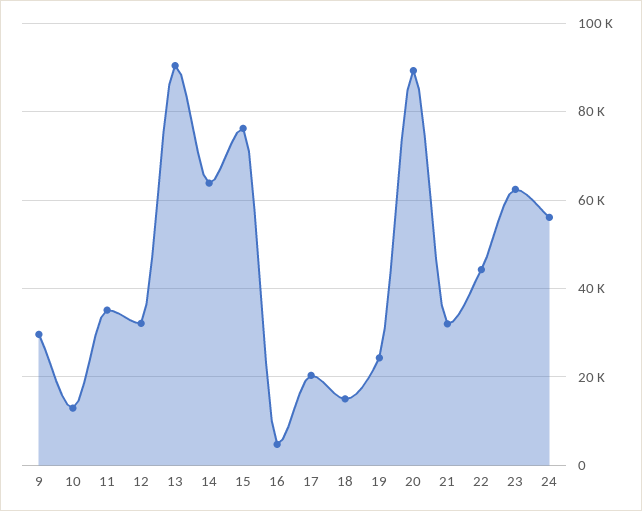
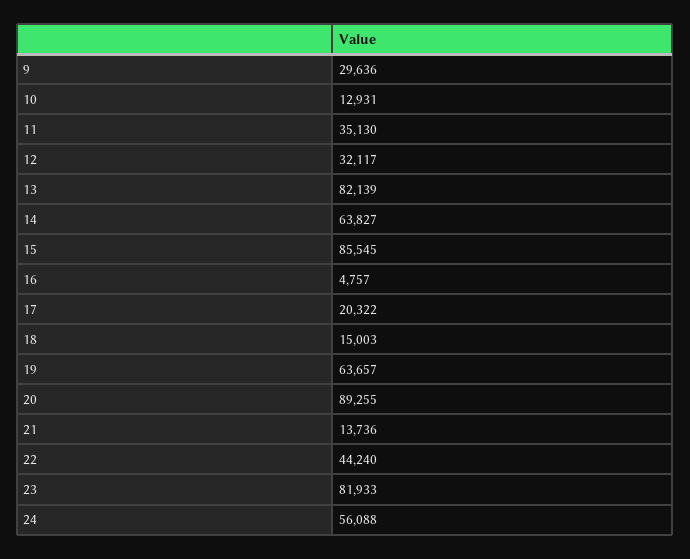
13: 90000 -> 82139
15: 76000 -> 85545
19: 24000 -> 63657
21: 32000 -> 13736
23: 62000 -> 81933

